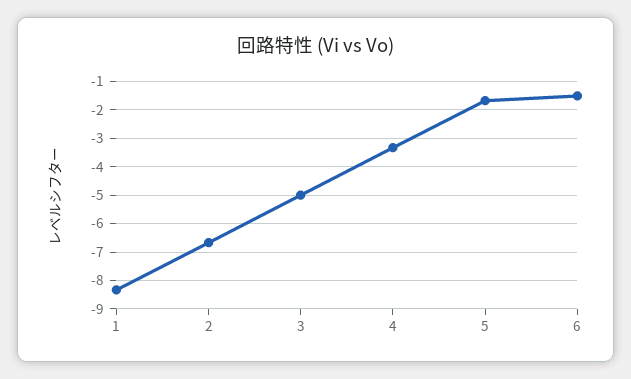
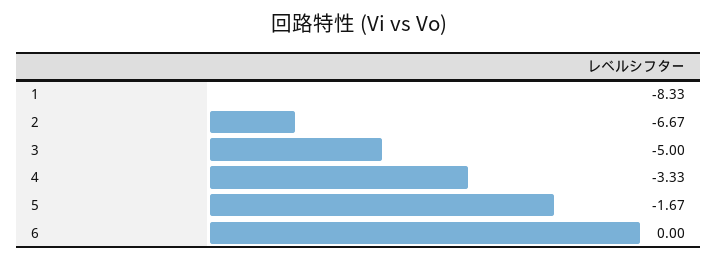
6: -1.5 -> 0

